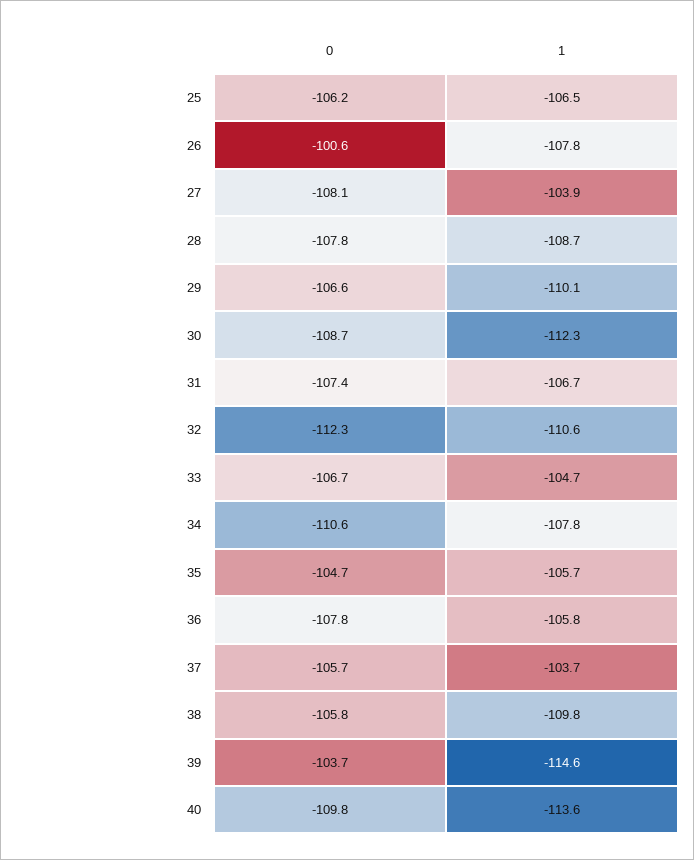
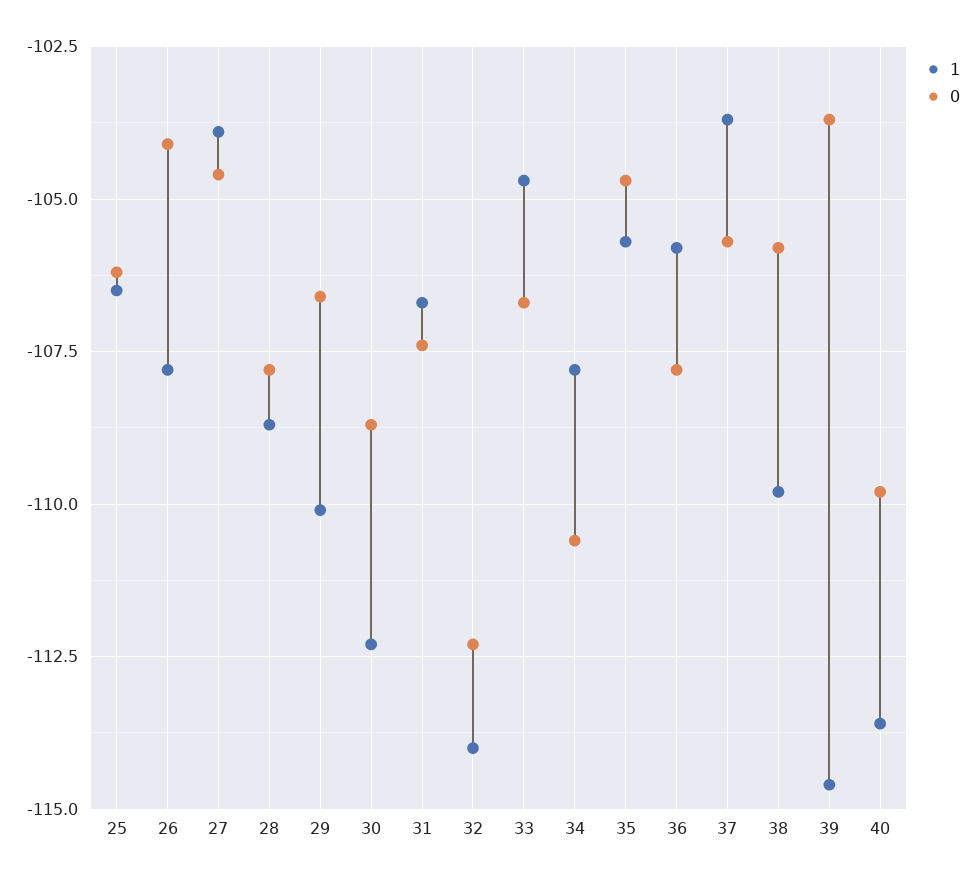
0, 26: -100.6 -> -104
0, 27: -108.1 -> -104.5
1, 32: -110.6 -> -114

